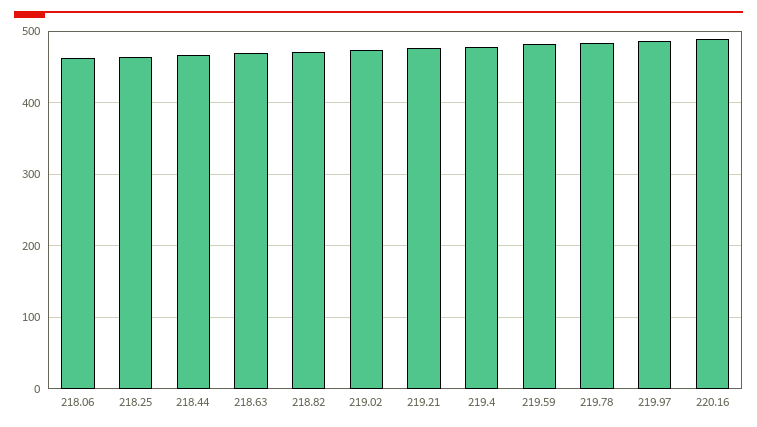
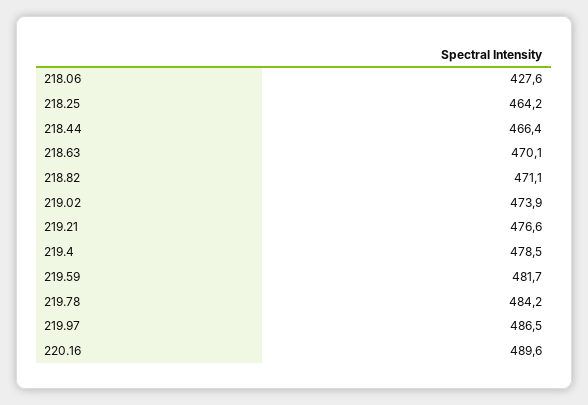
218.06: 460 -> 427.6

